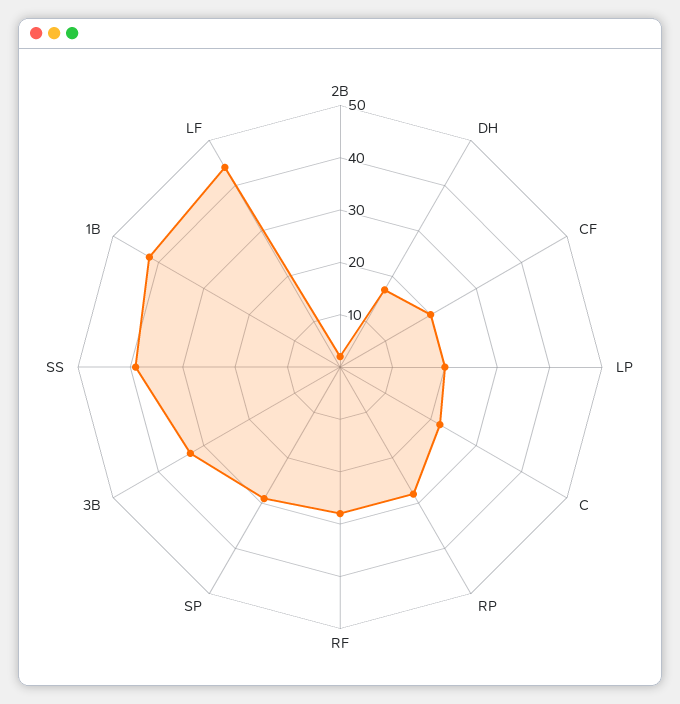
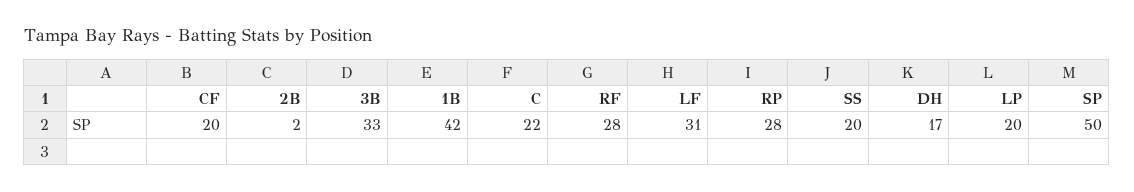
SP: 30 -> 50
SS: 40 -> 20
LF: 45 -> 31

